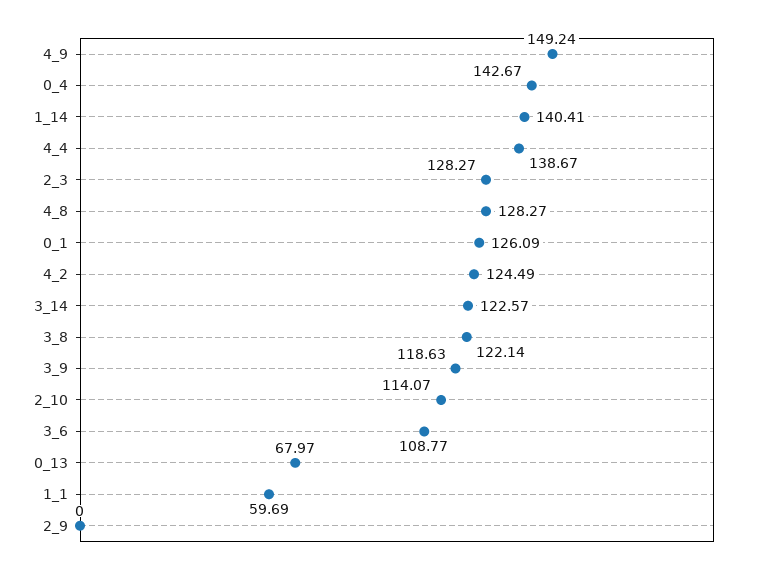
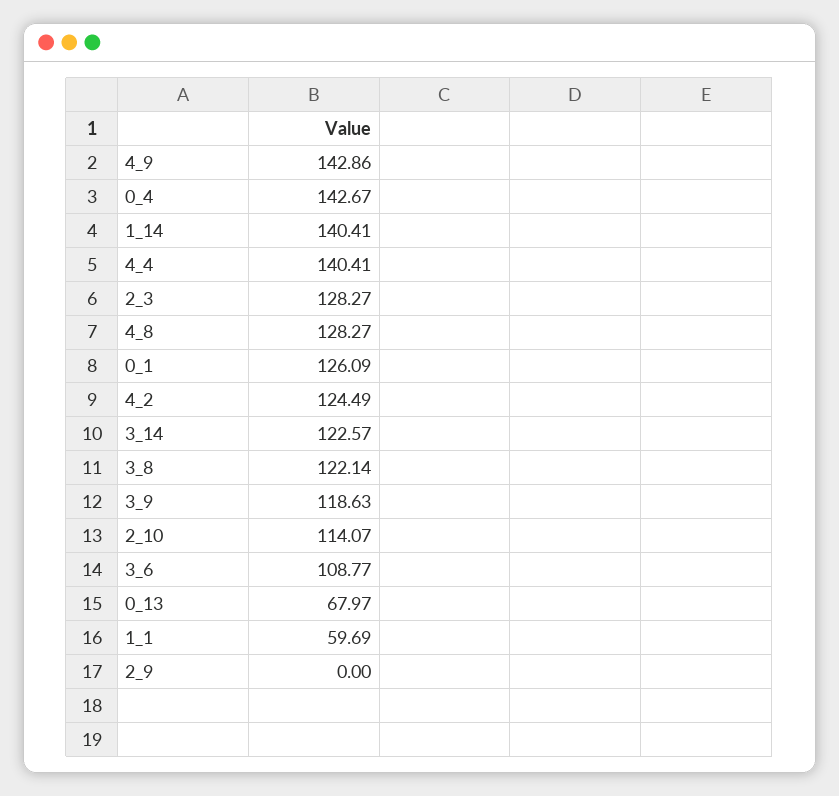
4_9: 149.24 -> 142.86
4_4: 138.67 -> 140.41

